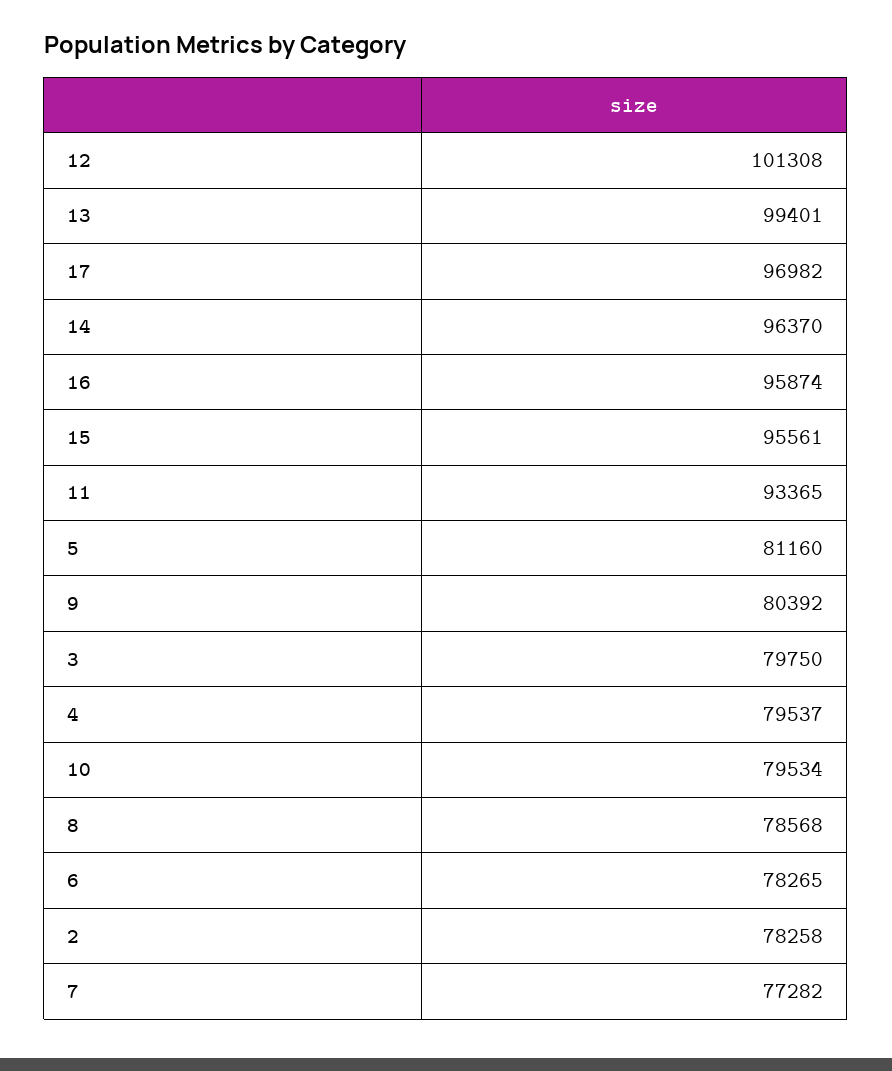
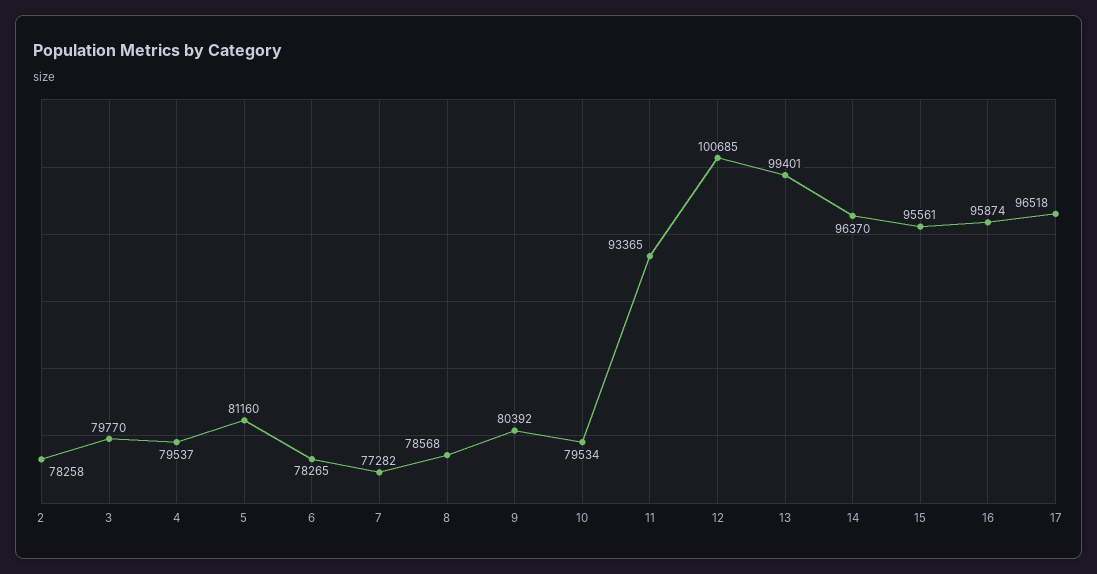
12: 101308 -> 100685
17: 96982 -> 96518
3: 79750 -> 79770

